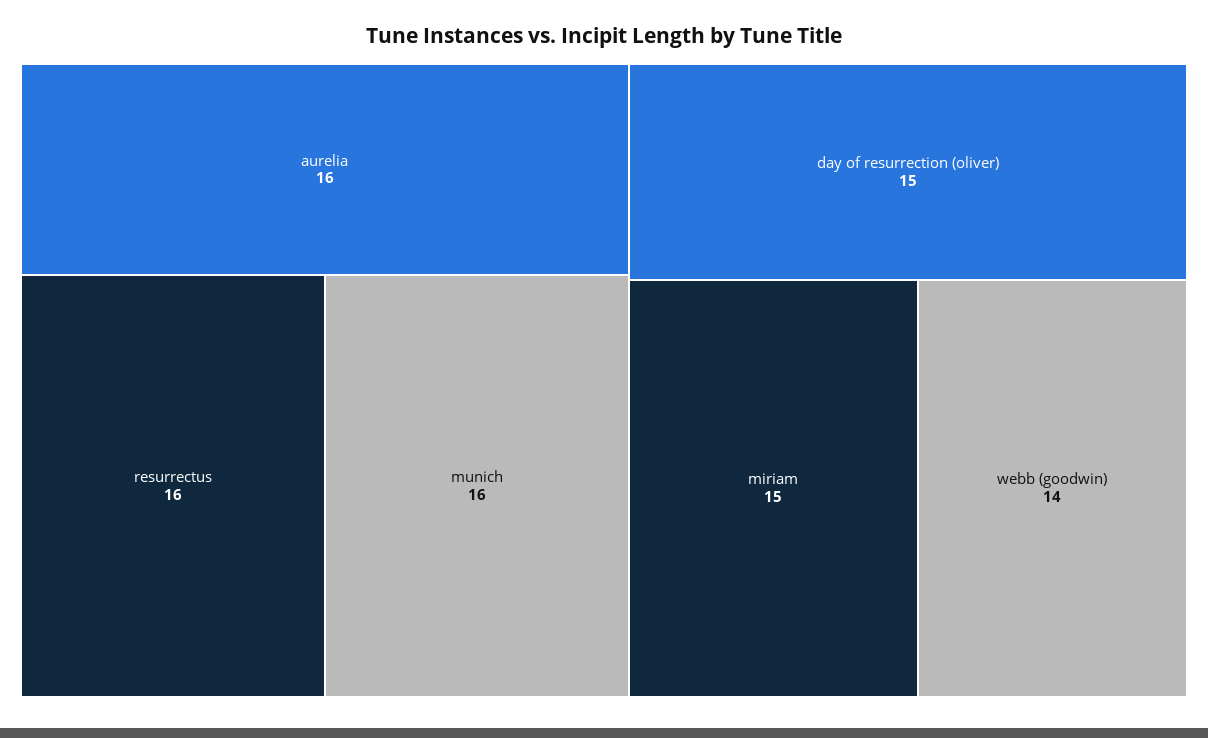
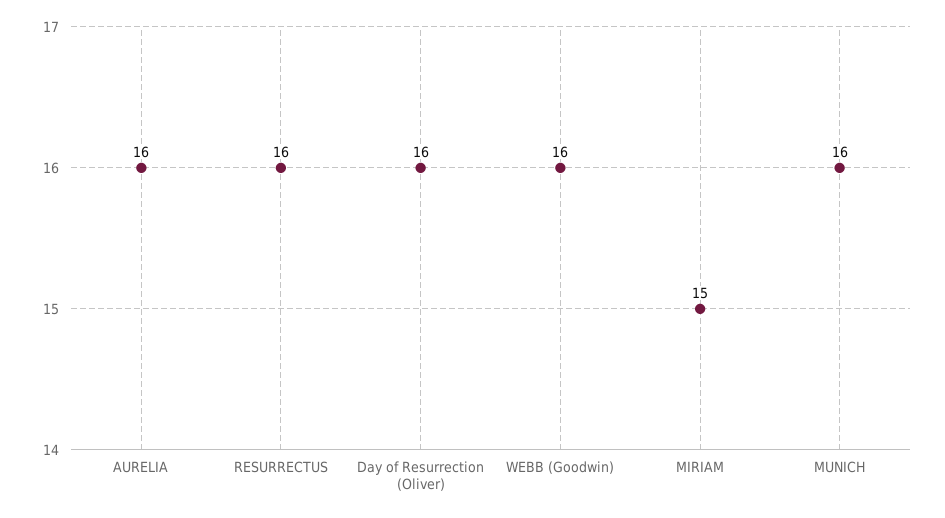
day of resurrection (oliver): 15 -> 16
webb (goodwin): 14 -> 16

